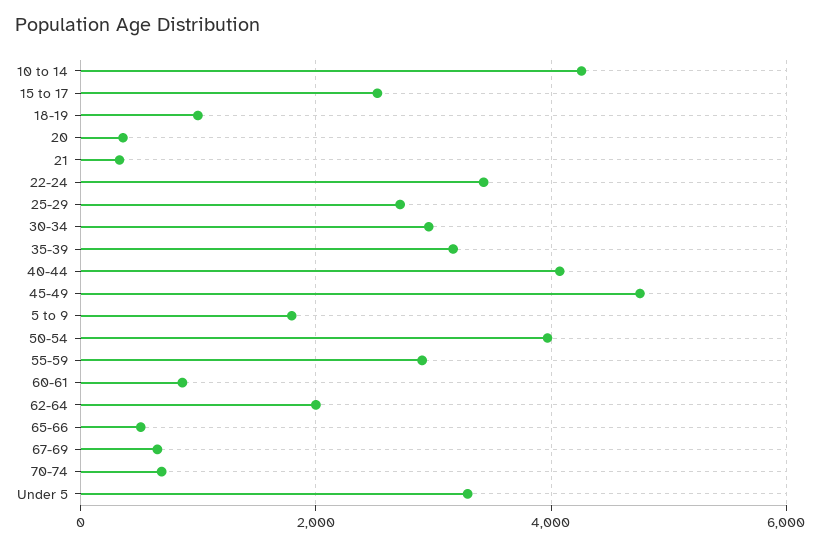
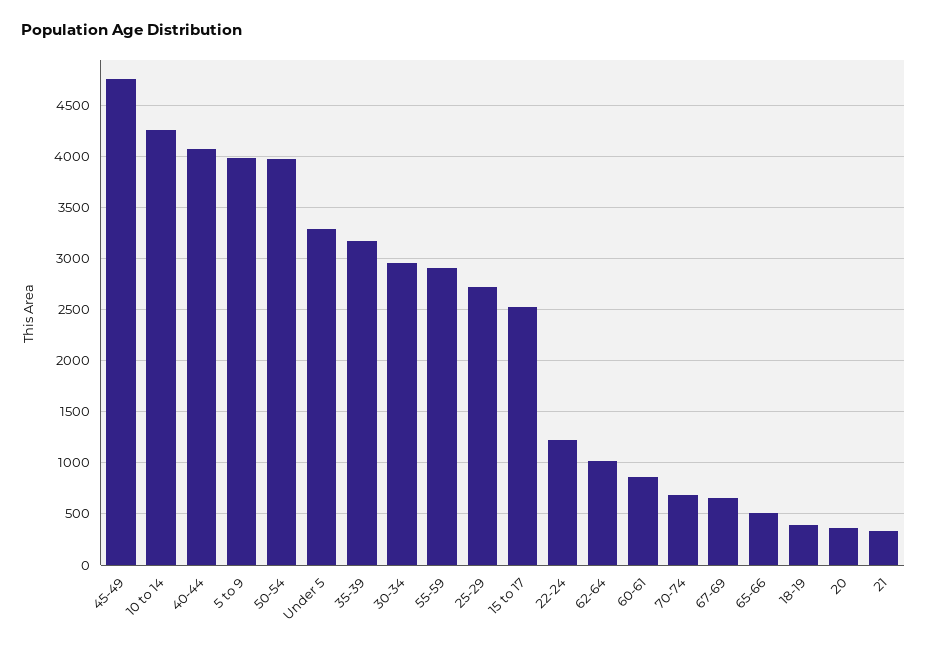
18-19: 1000 -> 400
22-24: 3400 -> 1200
5 to 9: 1800 -> 4000
62-64: 2000 -> 1000

